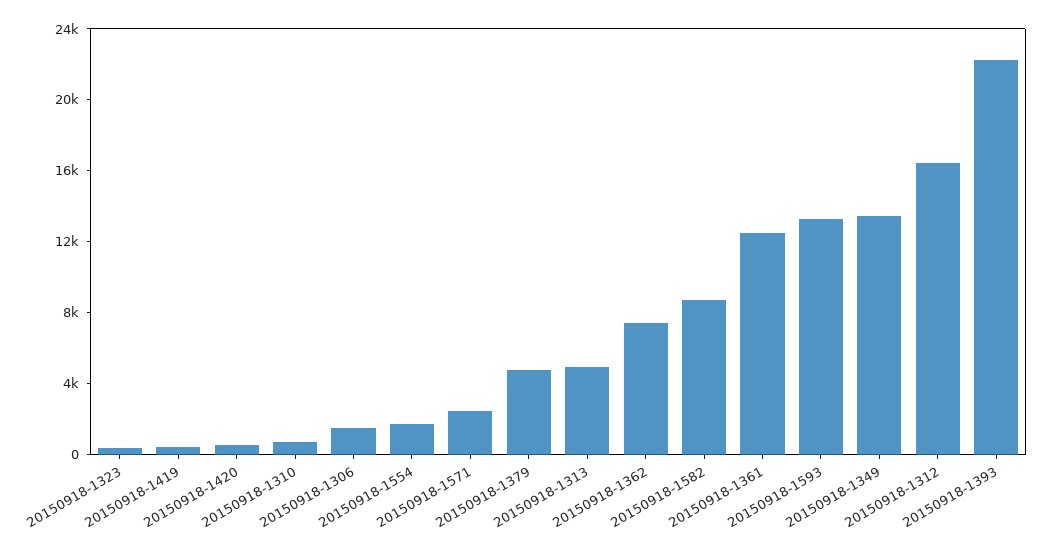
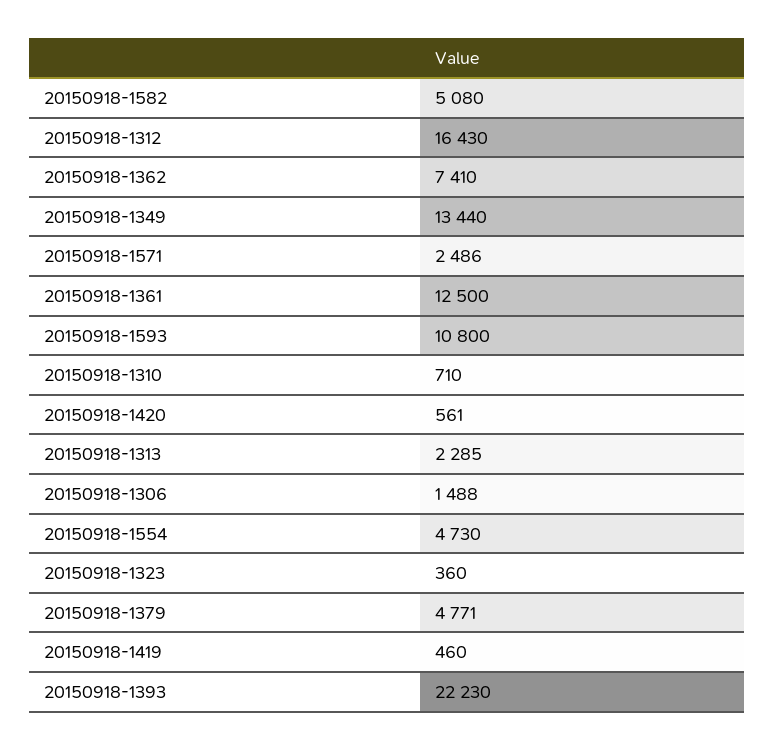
20150918-1554: 2000 -> 4730
20150918-1313: 5000 -> 2285
20150918-1582: 9000 -> 5080
20150918-1593: 13000 -> 10800

